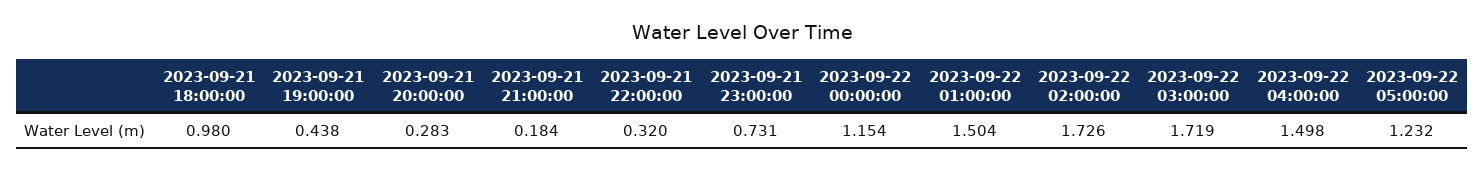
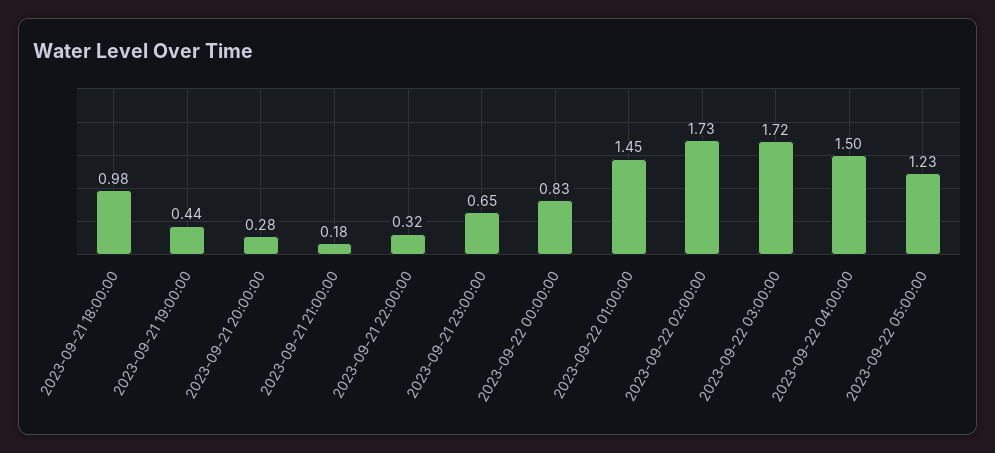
2023-09-21 23:00:00: 0.731 -> 0.65
2023-09-22 00:00:00: 1.154 -> 0.83
2023-09-22 01:00:00: 1.504 -> 1.45

